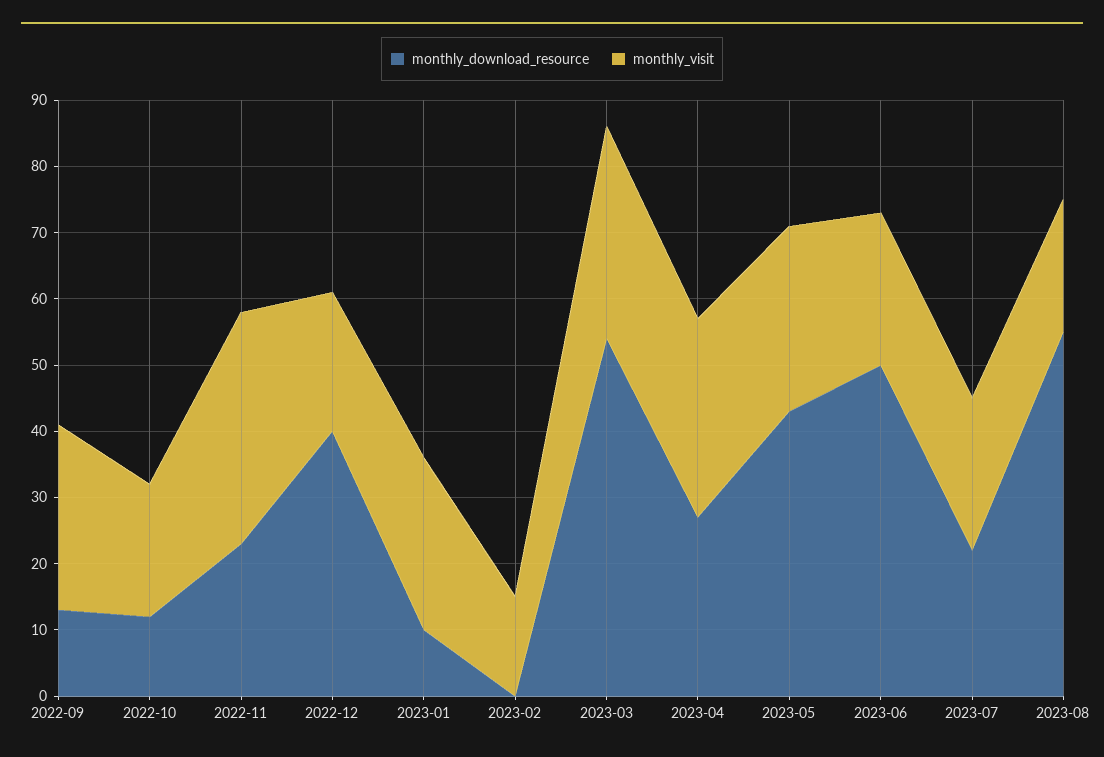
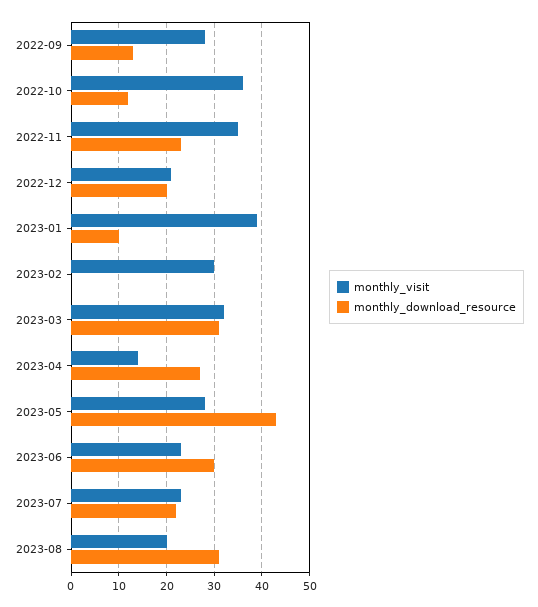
monthly_visit, 2022-10: 20 -> 35
monthly_download_resource, 2022-12: 40 -> 20
monthly_visit, 2023-01: 25 -> 40
monthly_visit, 2023-02: 15 -> 30
monthly_download_resource, 2023-03: 55 -> 30
monthly_visit, 2023-04: 30 -> 15
monthly_download_resource, 2023-06: 50 -> 30
monthly_download_resource, 2023-08: 55 -> 30

